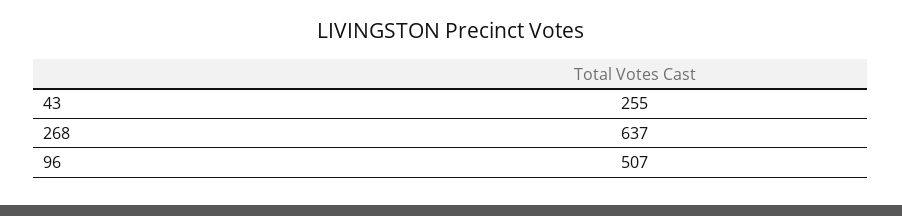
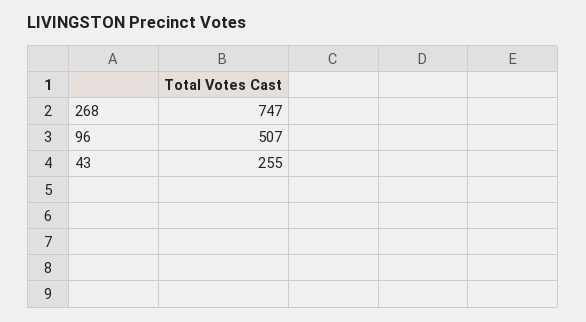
268: 637 -> 747

